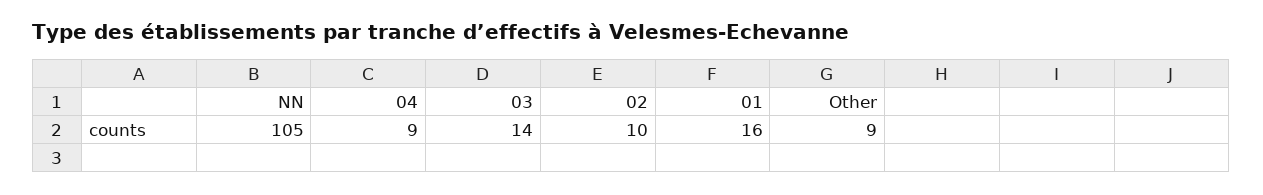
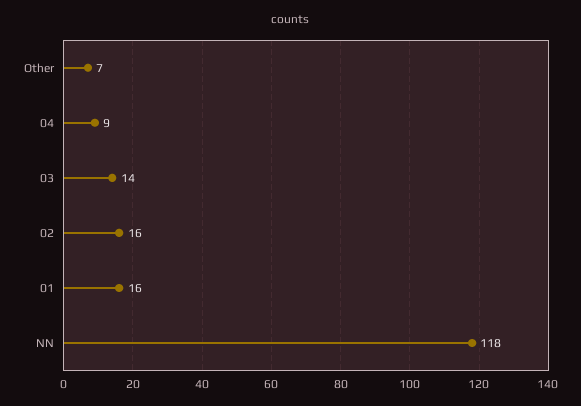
NN: 105 -> 118
02: 10 -> 16
Other: 9 -> 7

